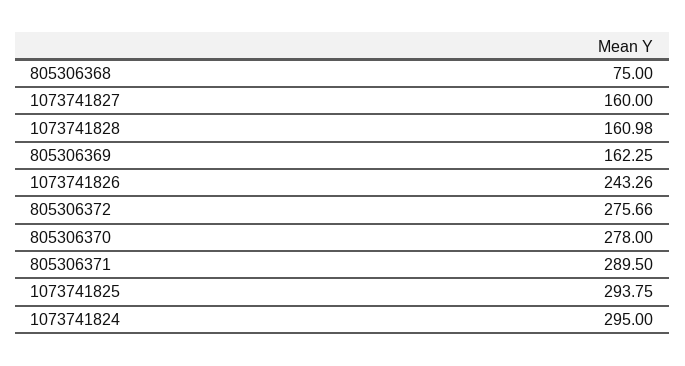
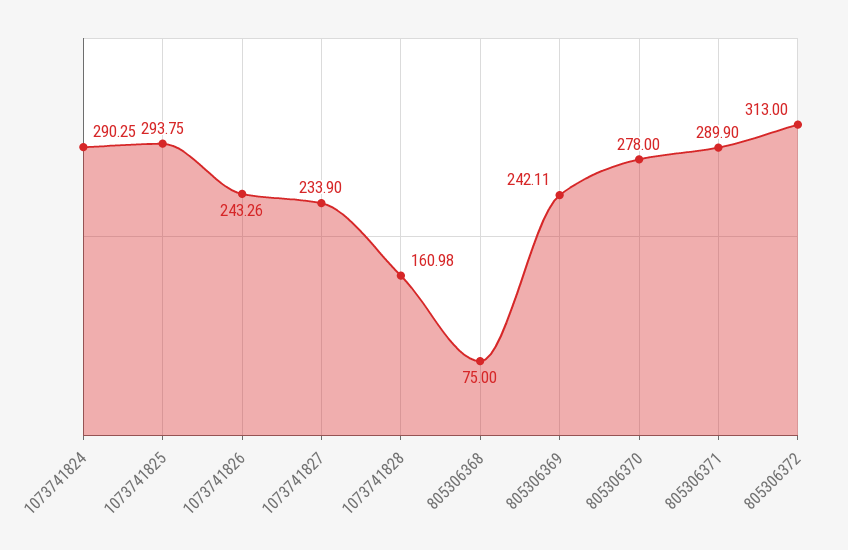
1073741827: 160 -> 233.9
805306369: 162.25 -> 242.11
805306372: 275.66 -> 313
805306371: 289.5 -> 289.9
1073741824: 295 -> 290.25

